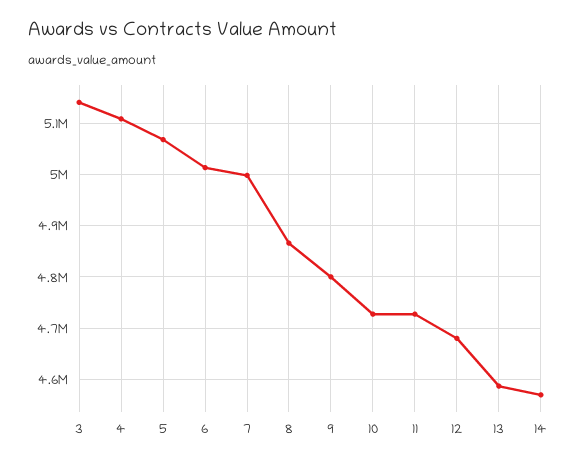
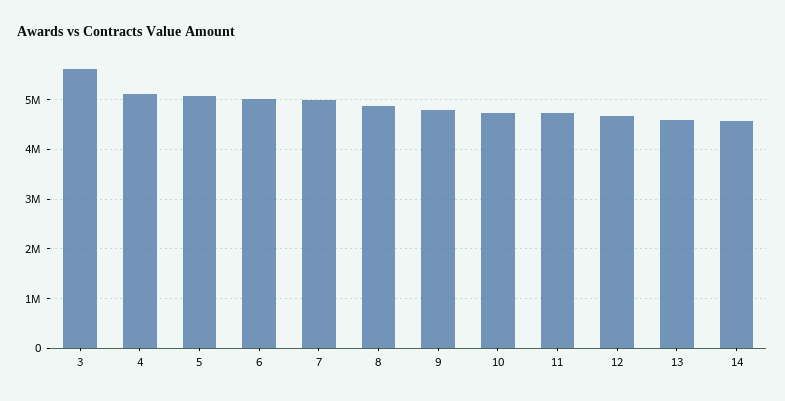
3: 5140000 -> 5600000

